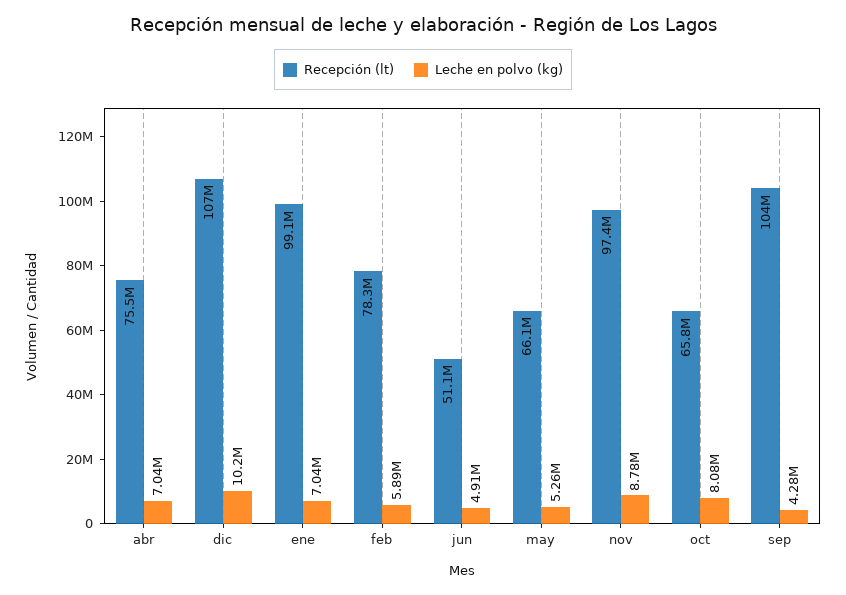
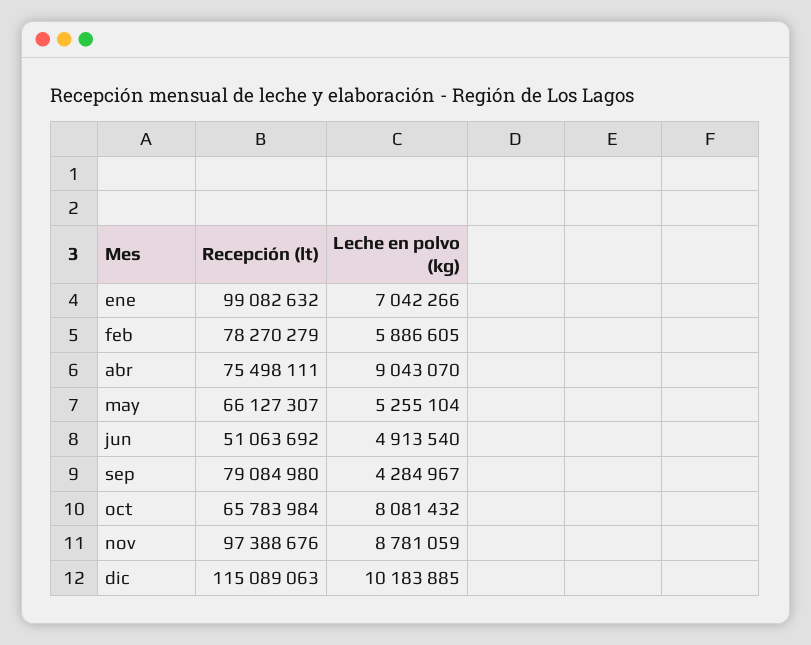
Leche en polvo (kg), abr: 7040000 -> 9043070
Recepción (lt), dic: 107000000 -> 115089063
Recepción (lt), sep: 104000000 -> 79084980

